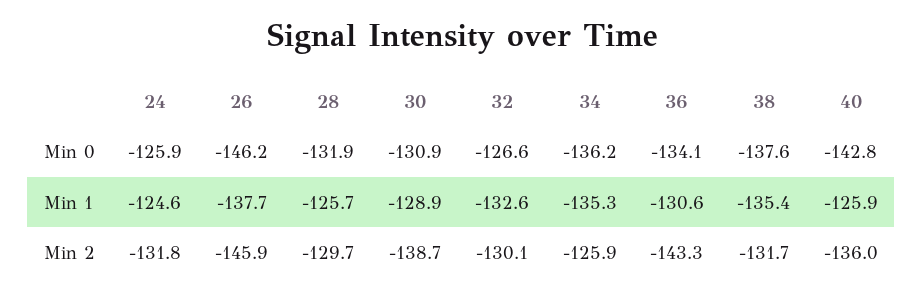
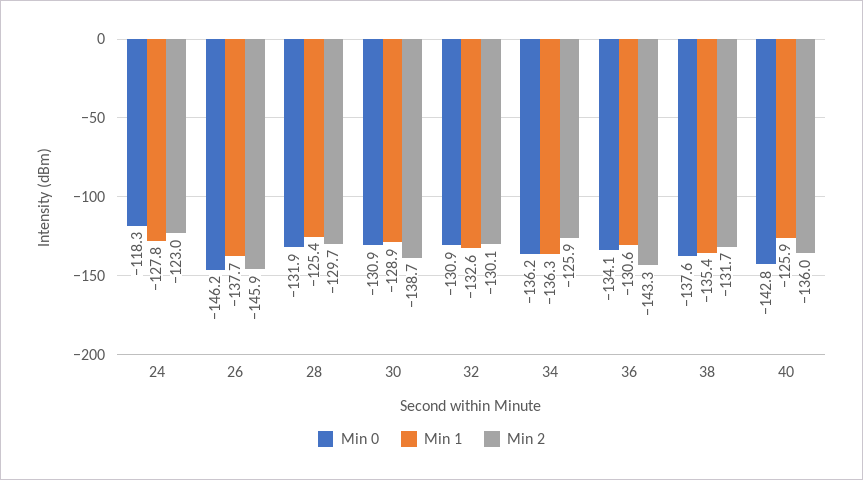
Min 0, 24: -125.9 -> -118.3
Min 0, 32: -126.6 -> -130.9
Min 1, 24: -124.6 -> -127.8
Min 1, 28: -125.7 -> -125.4
Min 1, 34: -135.3 -> -136.3
Min 2, 24: -131.8 -> -123

